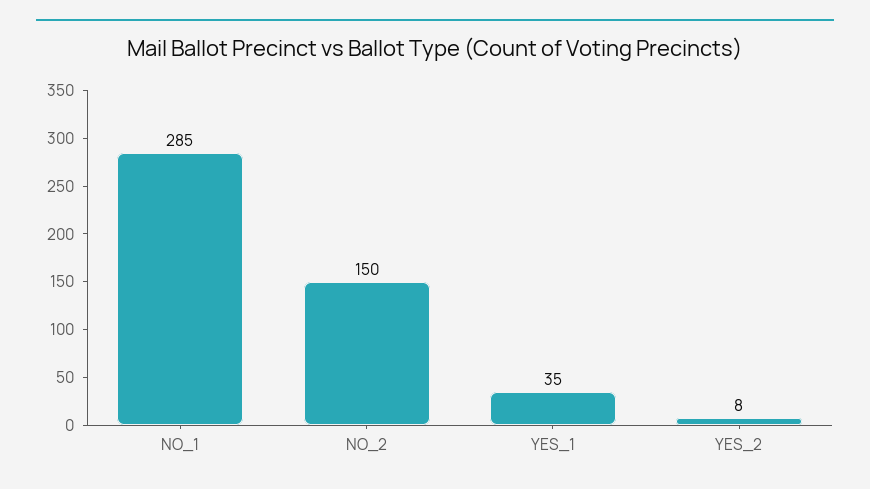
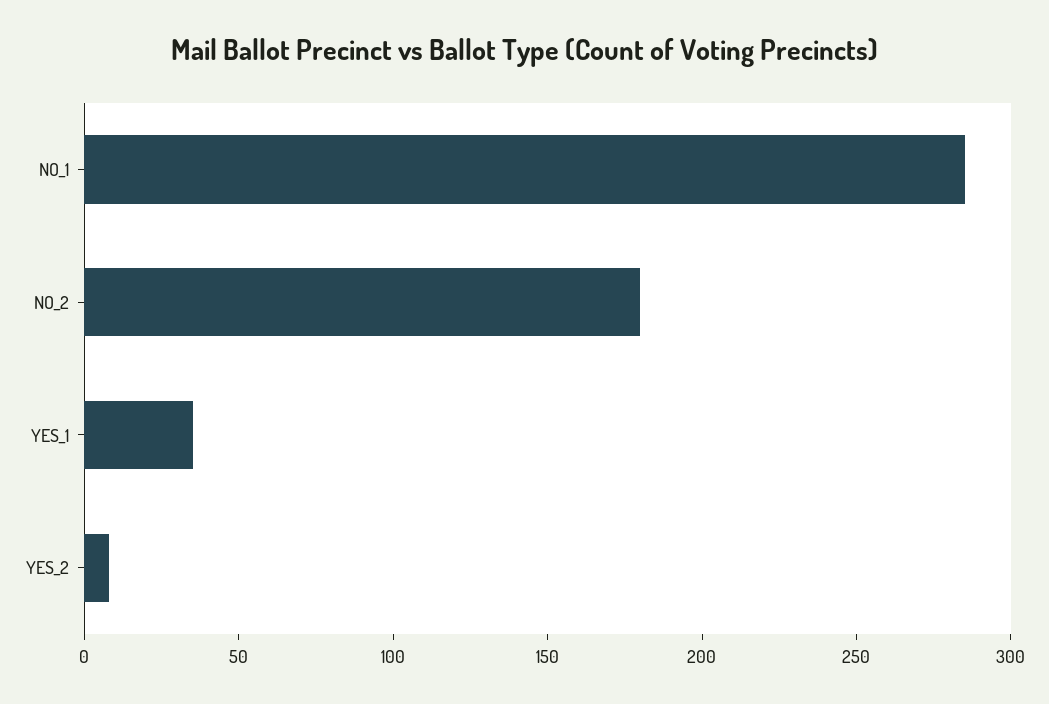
NO_2: 150 -> 180

